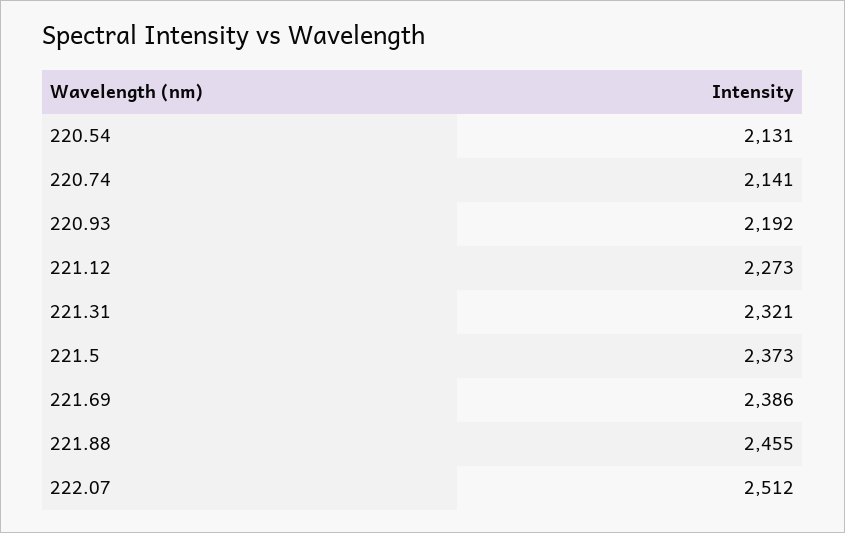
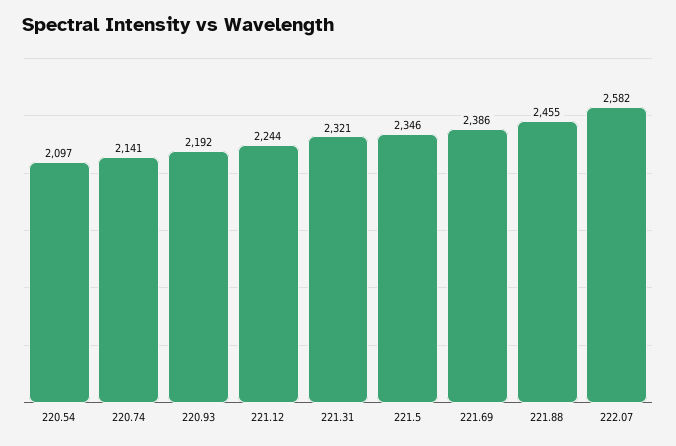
220.54: 2131 -> 2097
221.12: 2273 -> 2244
221.5: 2373 -> 2346
222.07: 2512 -> 2582

